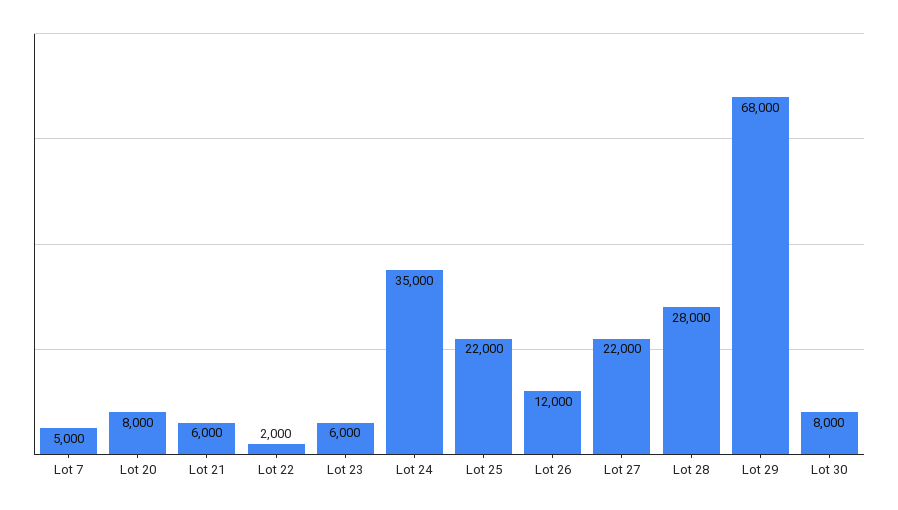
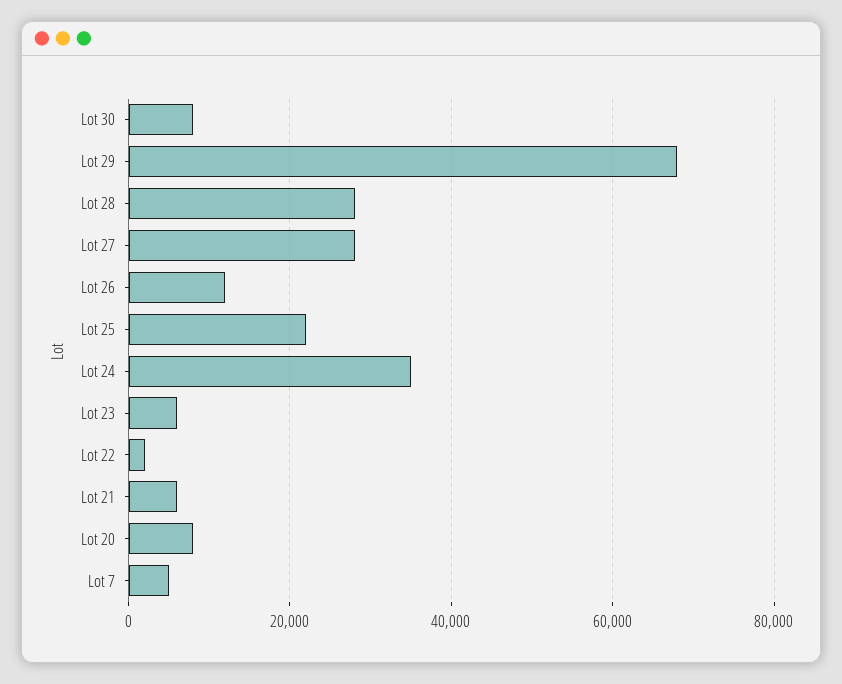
Lot 27: 22000 -> 28000

